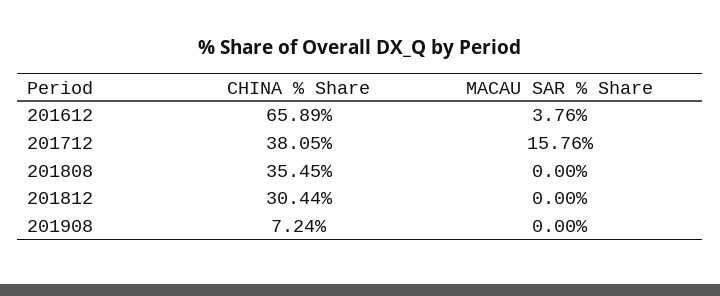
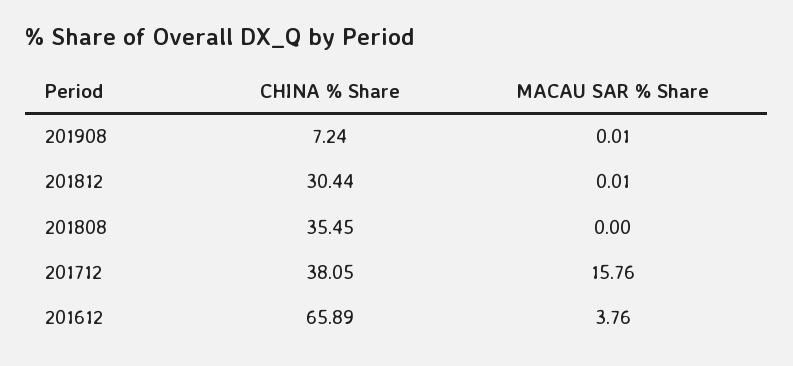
MACAU SAR % Share, 201812: 0 -> 0.01
MACAU SAR % Share, 201908: 0 -> 0.01

